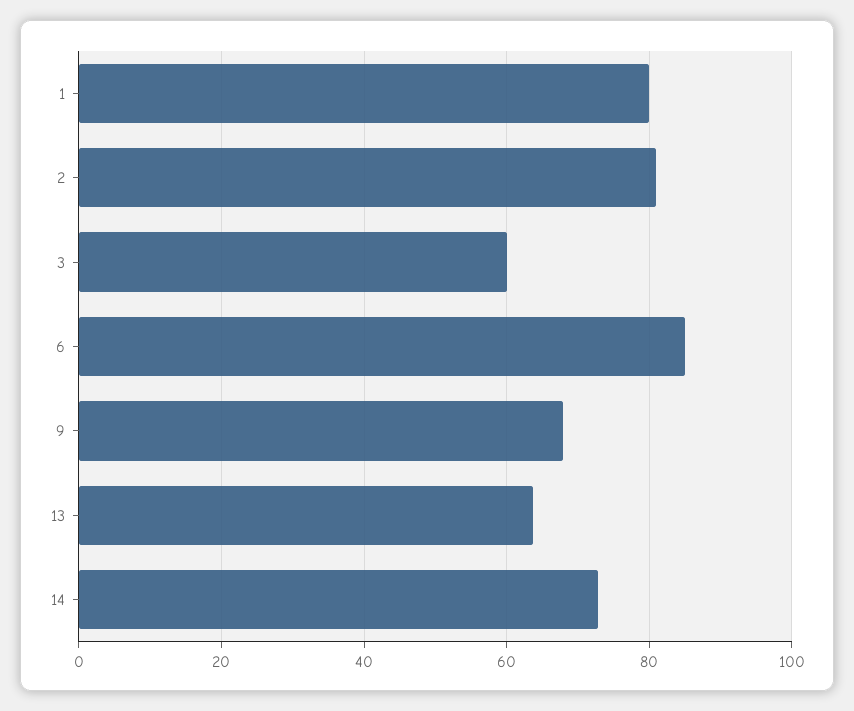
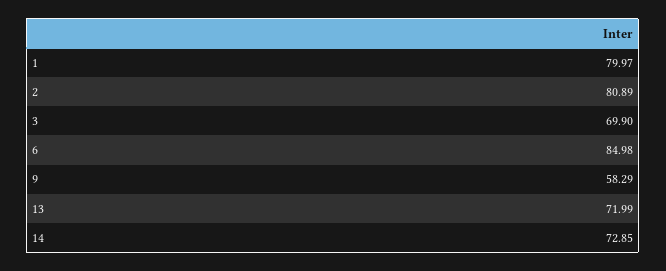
3: 60 -> 69.9
9: 68 -> 58.29
13: 64 -> 71.99

